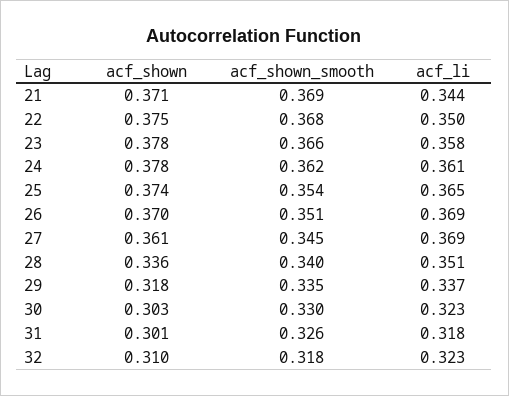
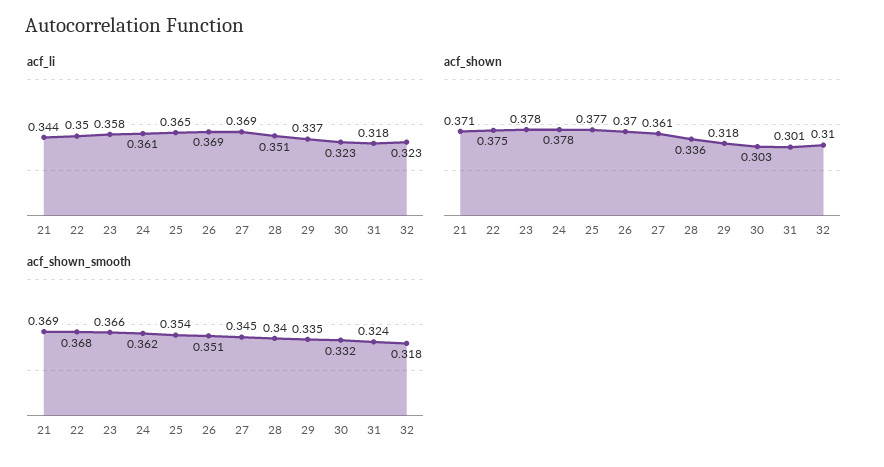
acf_shown, 25: 0.374 -> 0.377
acf_shown_smooth, 30: 0.33 -> 0.332
acf_shown_smooth, 31: 0.326 -> 0.324

